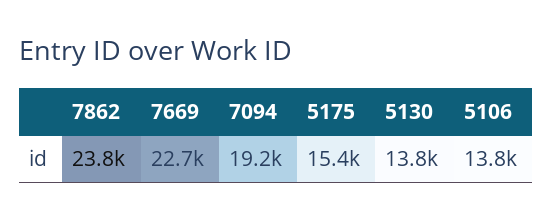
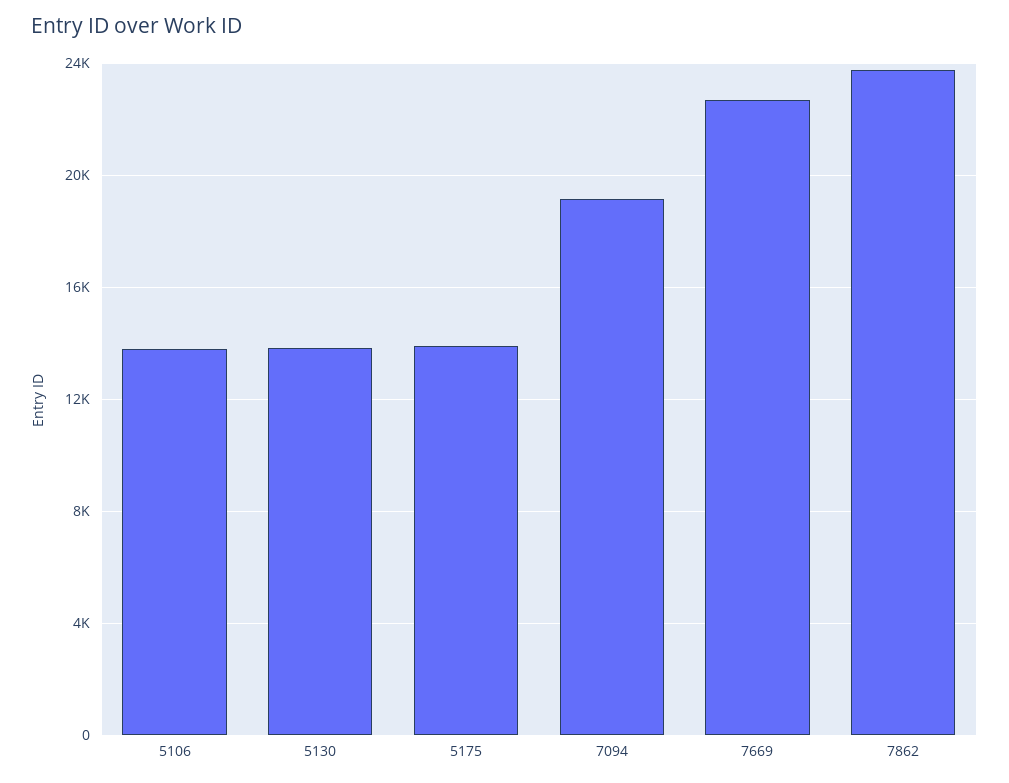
5175: 15400 -> 14000

